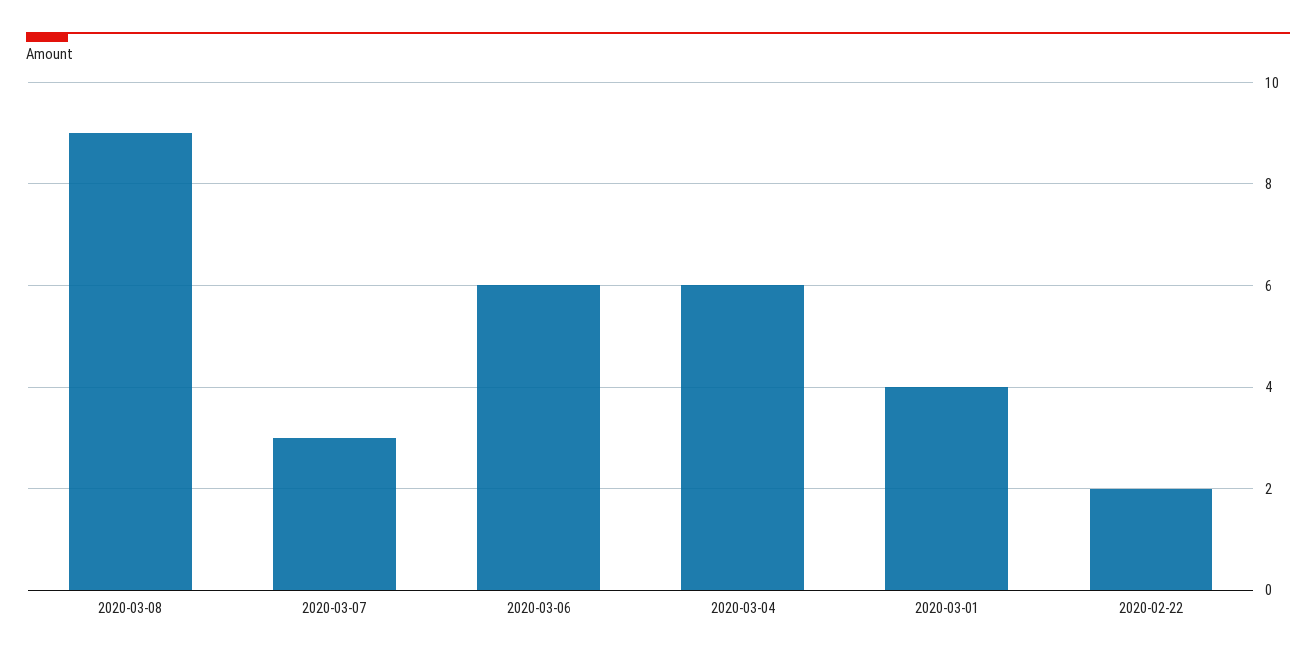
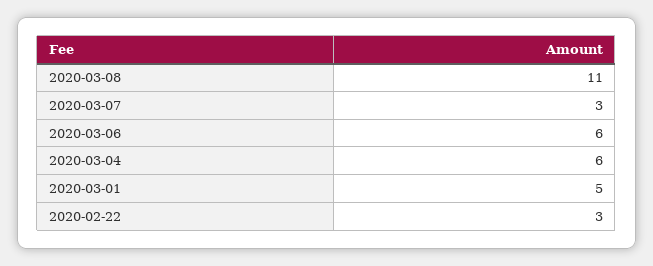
2020-03-08: 9 -> 11
2020-03-01: 4 -> 5
2020-02-22: 2 -> 3

